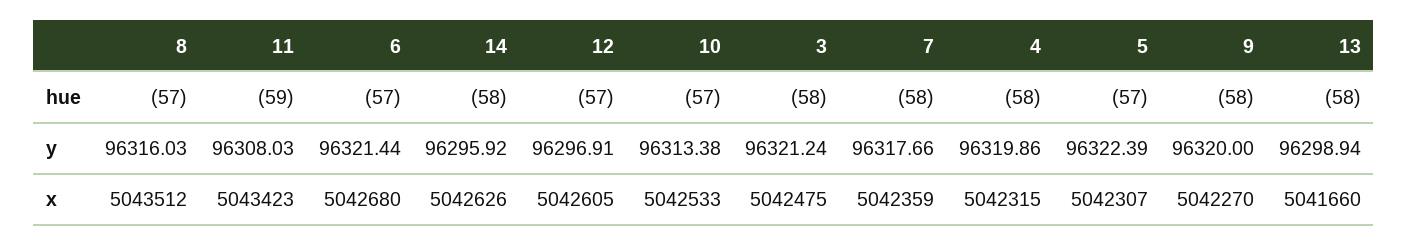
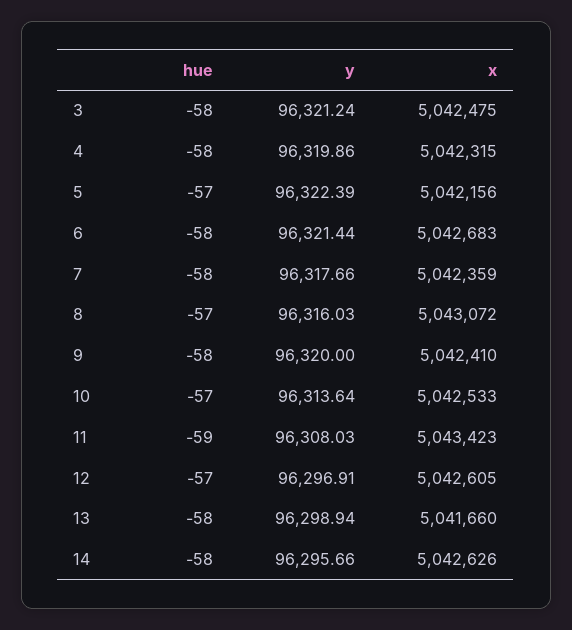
6, hue: -57 -> -58
14, y: 96295.92 -> 96295.66
10, y: 96313.38 -> 96313.64
8, x: 5043512 -> 5043072
6, x: 5042680 -> 5042683
5, x: 5042307 -> 5042156
9, x: 5042270 -> 5042410

